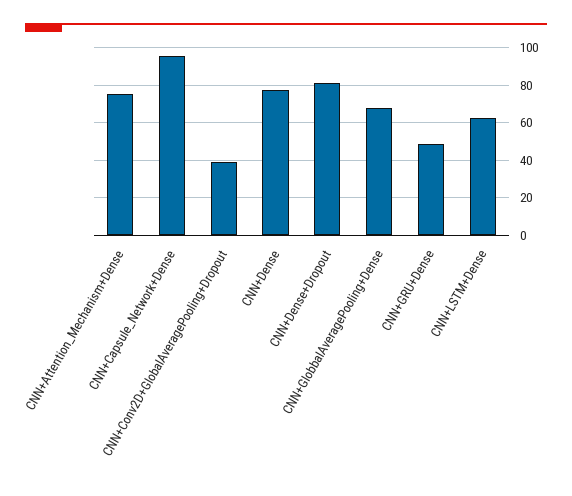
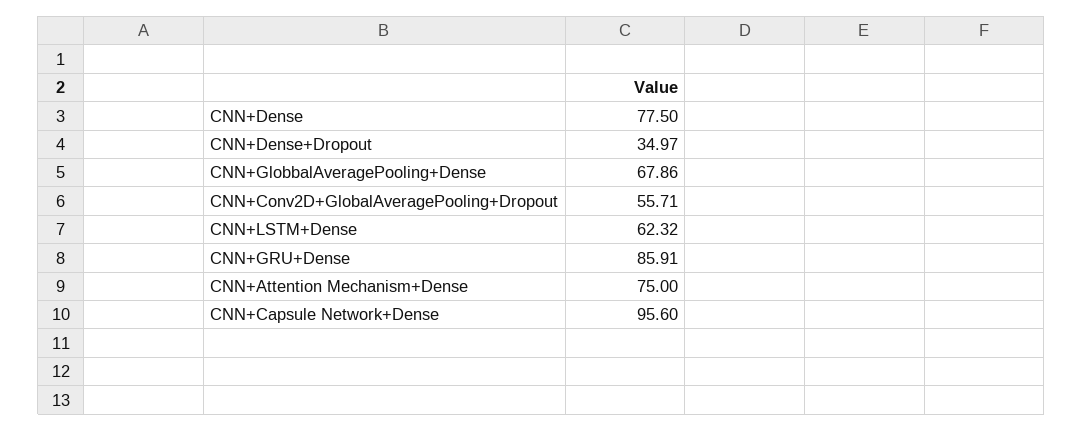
CNN+Conv2D+GlobalAveragePooling+Dropout: 40 -> 55.71
CNN+Dense+Dropout: 80 -> 34.97
CNN+GRU+Dense: 50 -> 85.91

